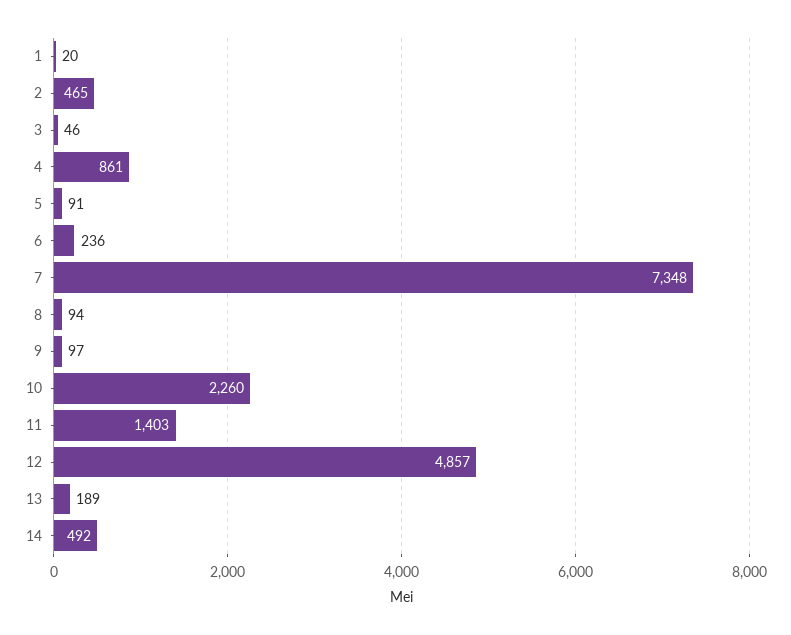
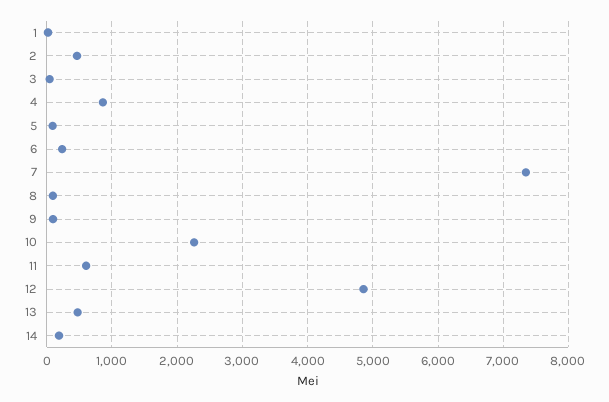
11: 1403 -> 600
13: 189 -> 500
14: 492 -> 200

